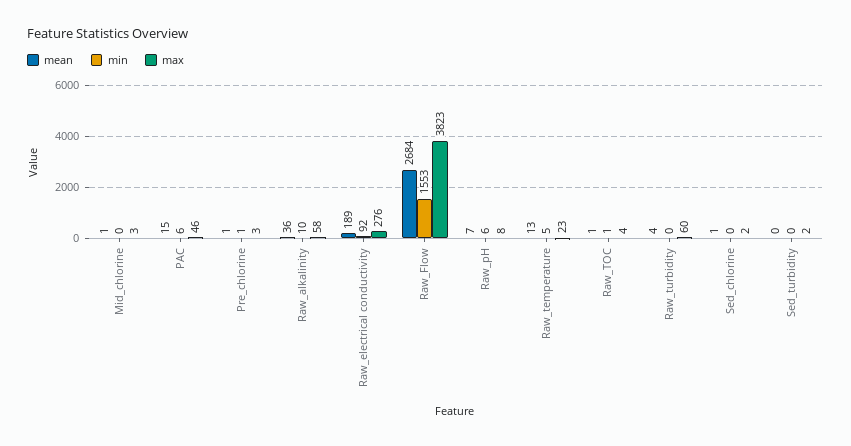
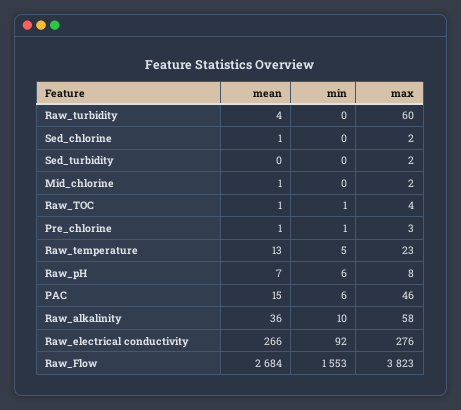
max, Mid_chlorine: 3 -> 2
mean, Raw_electrical conductivity: 189 -> 266

